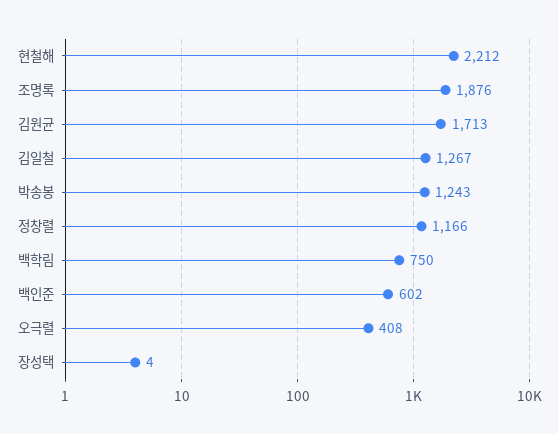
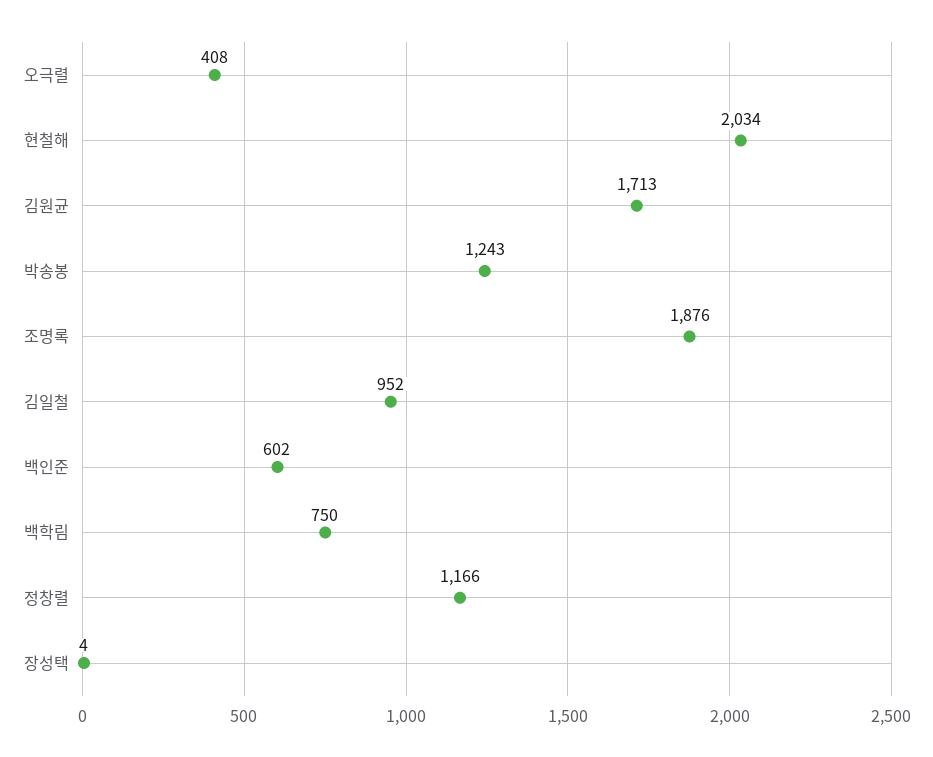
현철해: 2212 -> 2034
김일철: 1267 -> 952

